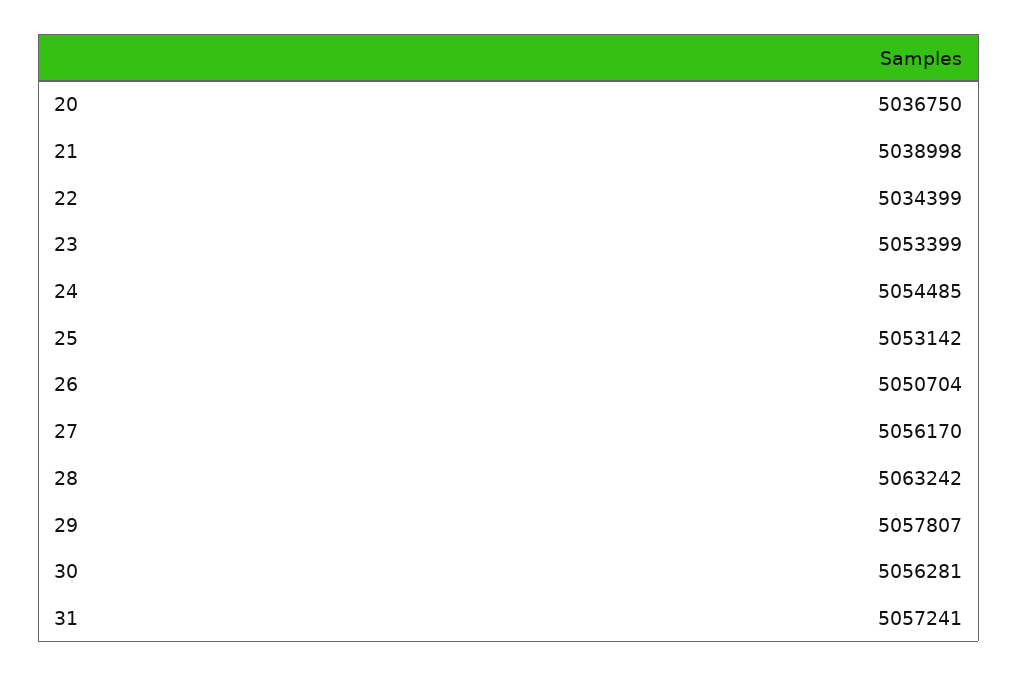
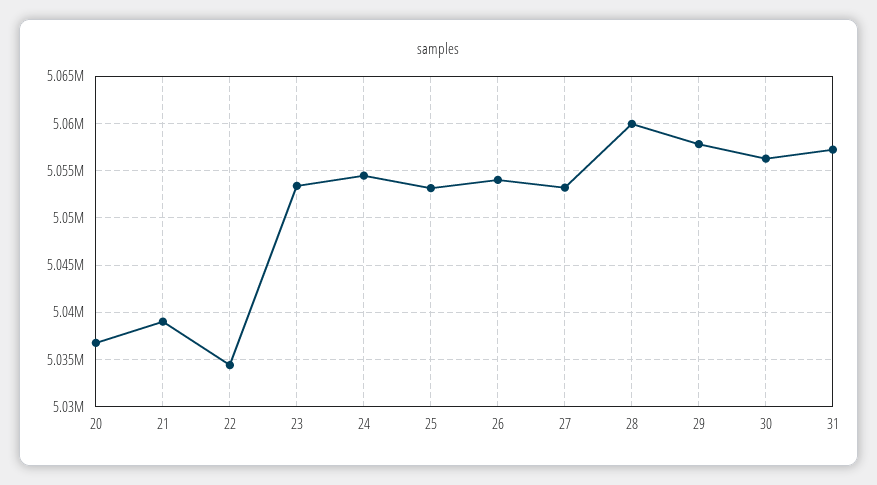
26: 5050704 -> 5054000
27: 5056170 -> 5053000
28: 5063242 -> 5060000

